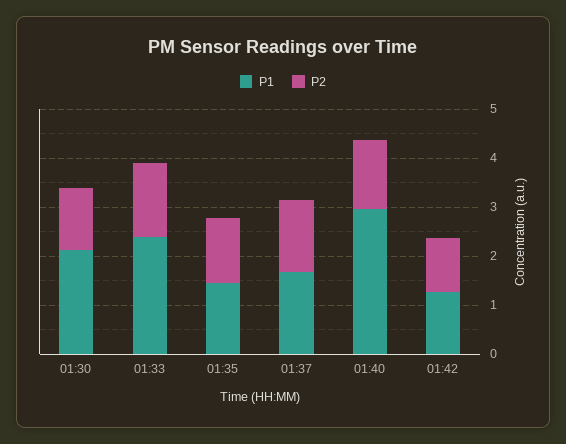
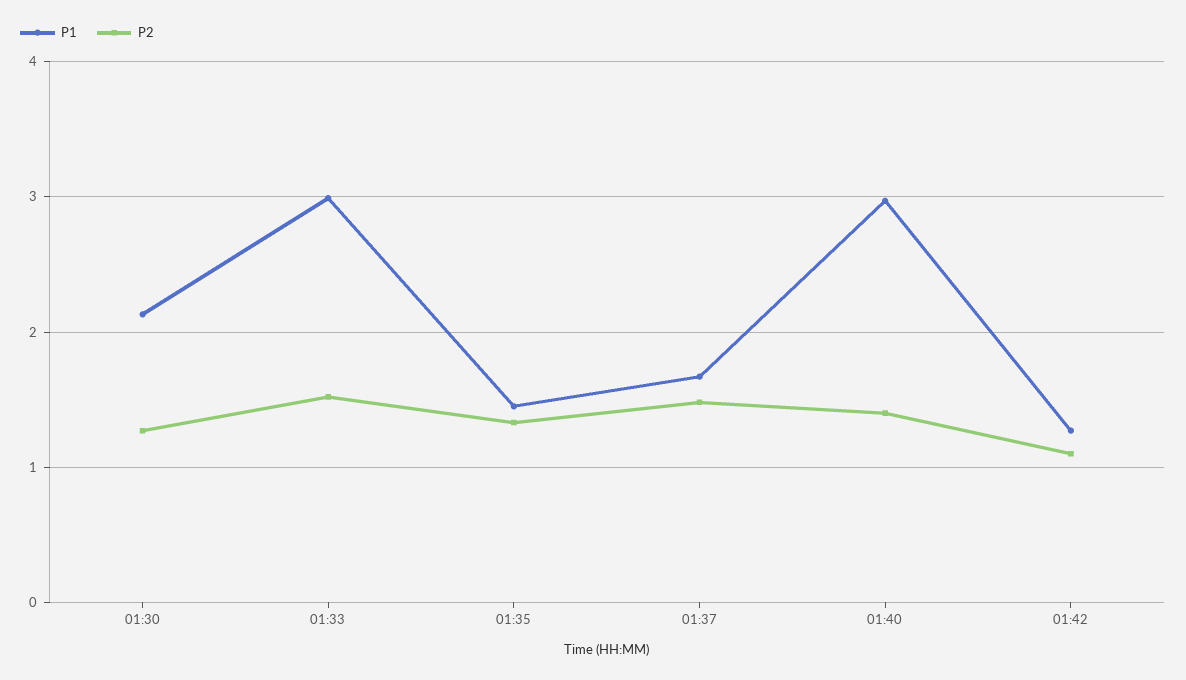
P1, 01:33: 2.4 -> 3

